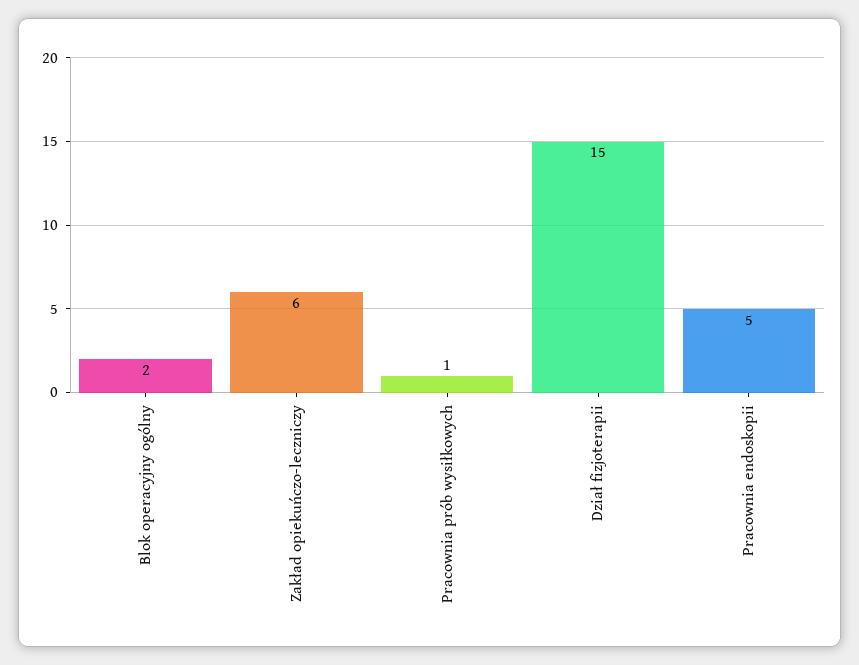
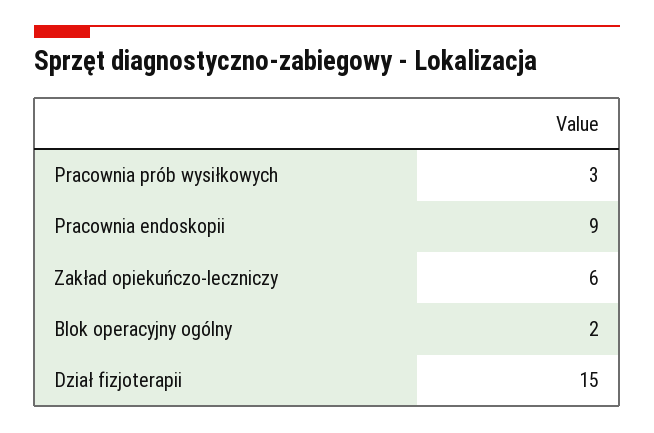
Pracownia prób wysiłkowych: 1 -> 3
Pracownia endoskopii: 5 -> 9

